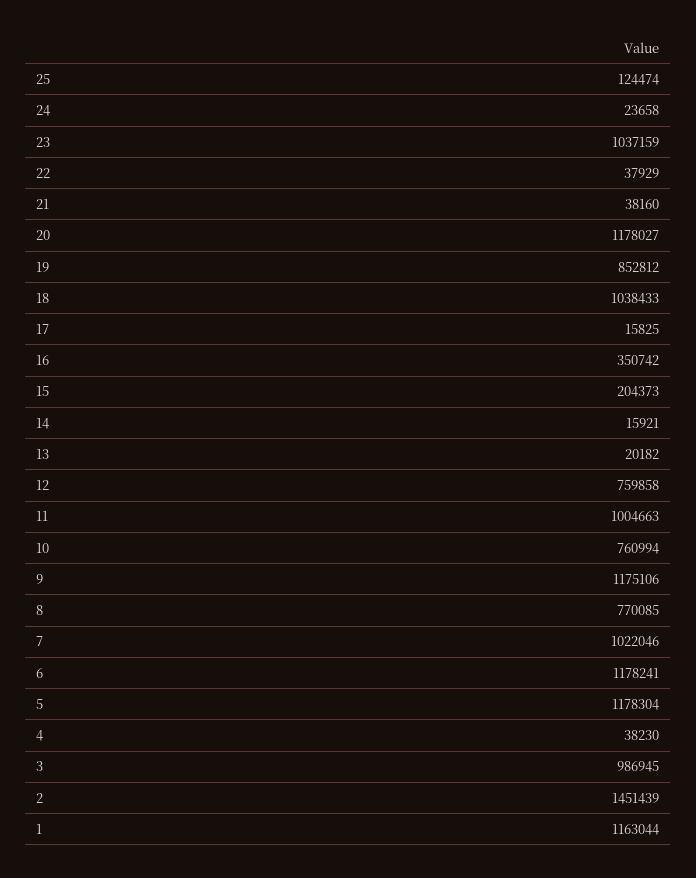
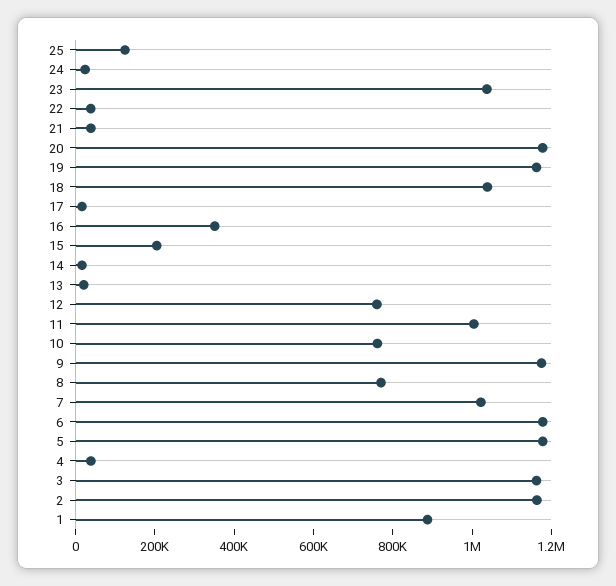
19: 852812 -> 1150000
3: 986945 -> 1150000
2: 1451439 -> 1150000
1: 1163044 -> 900000

